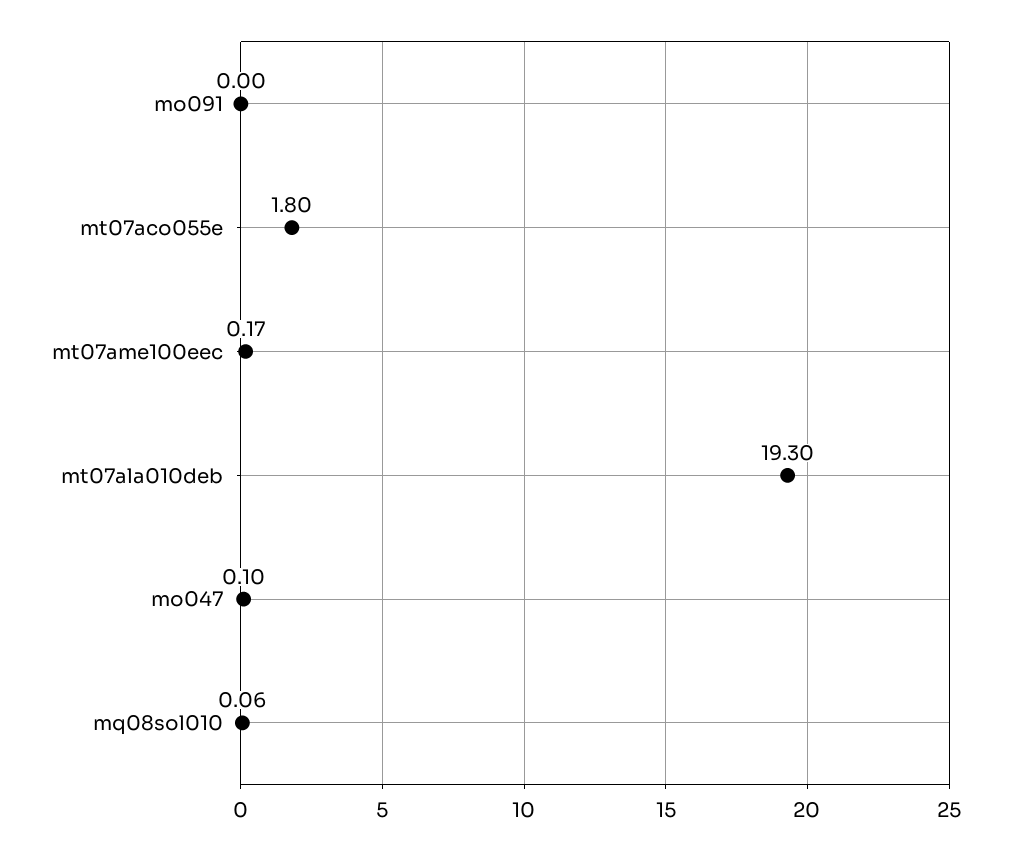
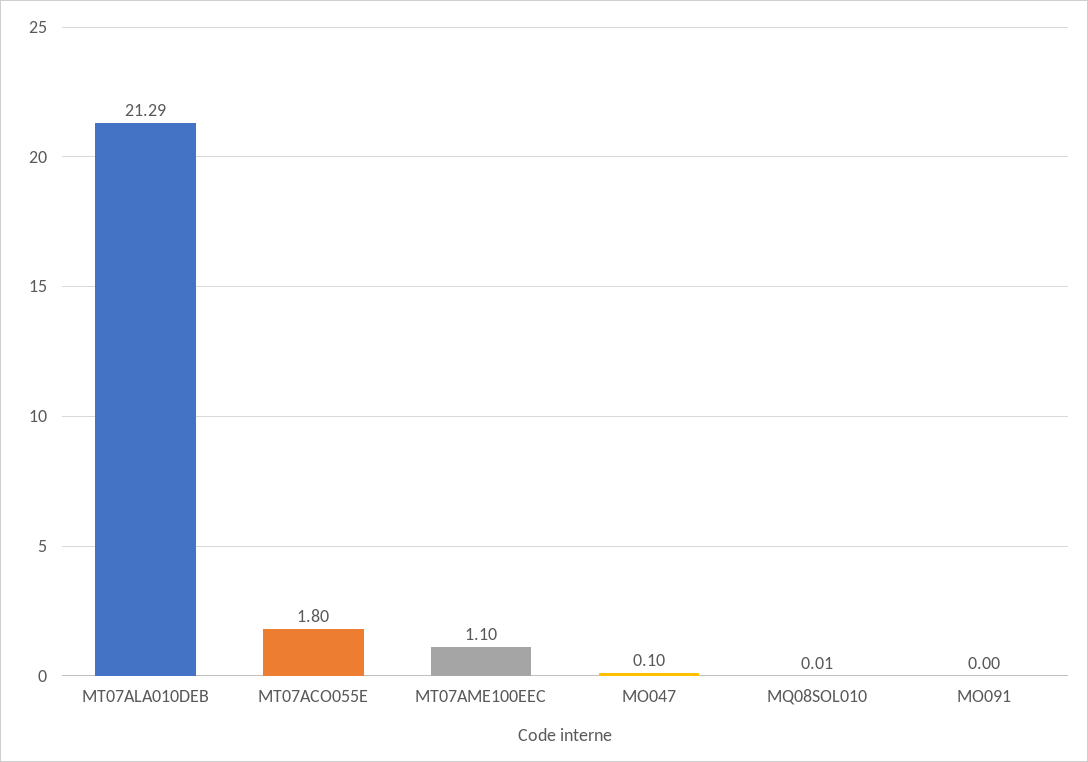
mt07ame100eec: 0.17 -> 1.1
mt07ala010deb: 19.3 -> 21.29
mq08sol010: 0.06 -> 0.01

